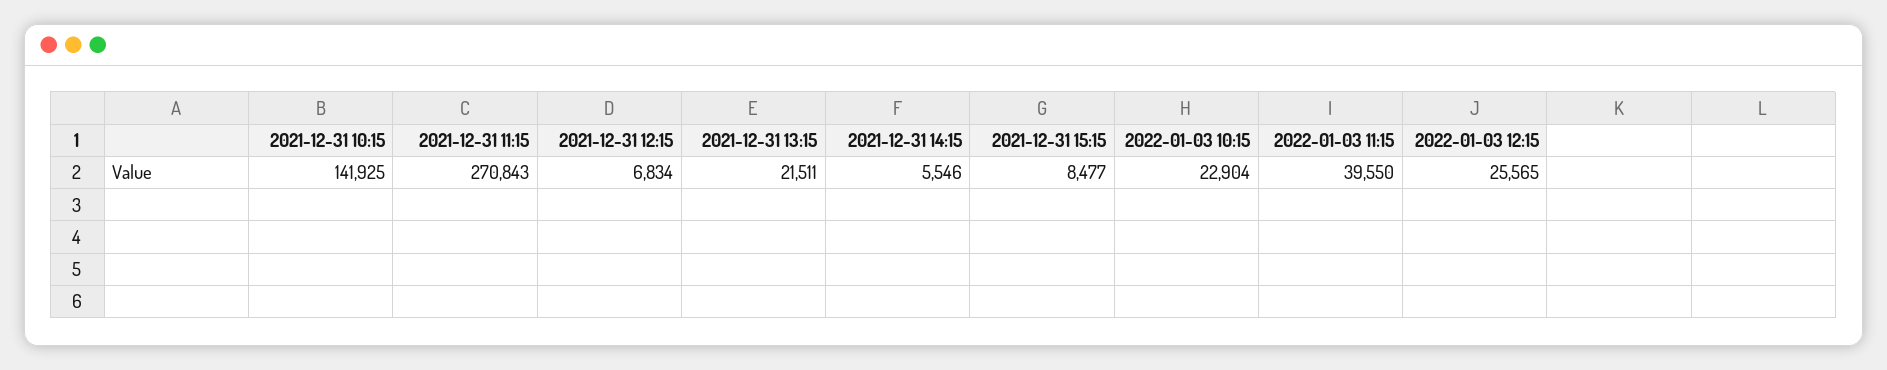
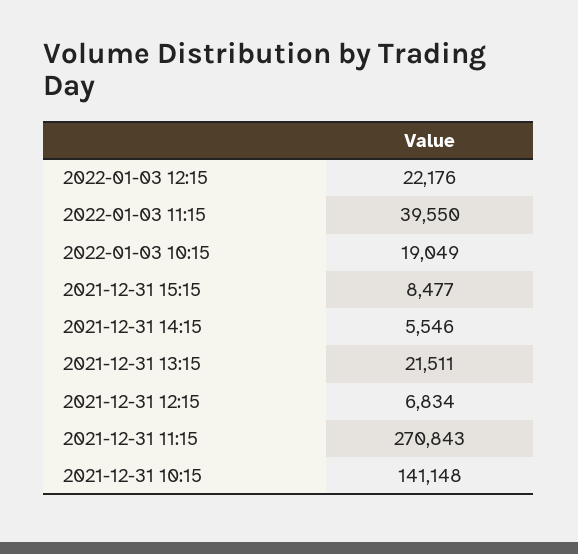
2021-12-31 10:15: 141925 -> 141148
2022-01-03 10:15: 22904 -> 19049
2022-01-03 12:15: 25565 -> 22176

